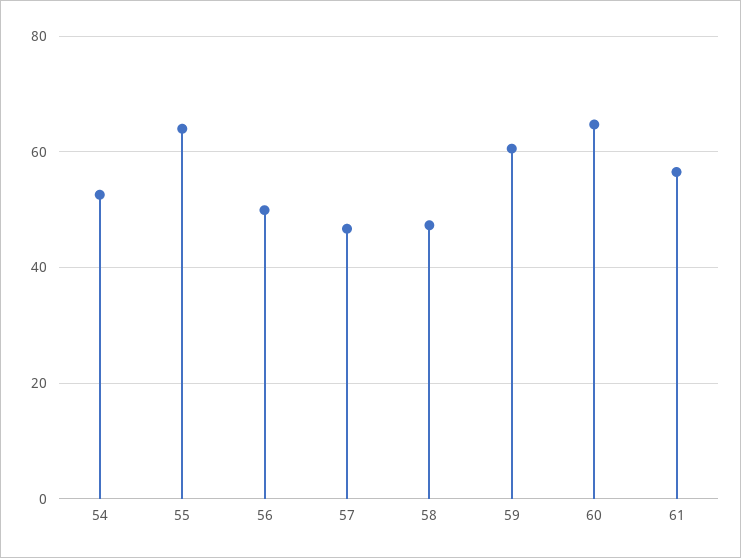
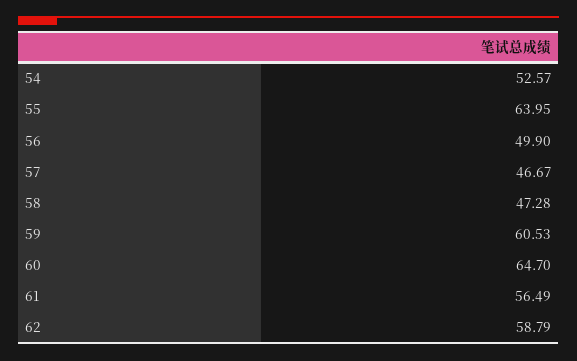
62: none -> 58.79

